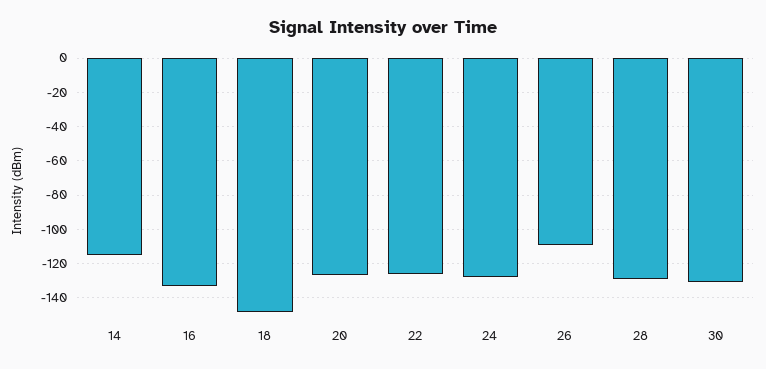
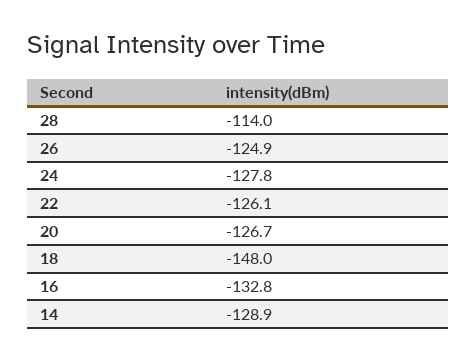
14: -115 -> -128.9
26: -110 -> -124.9
28: -130 -> -114
30: -130 -> none

